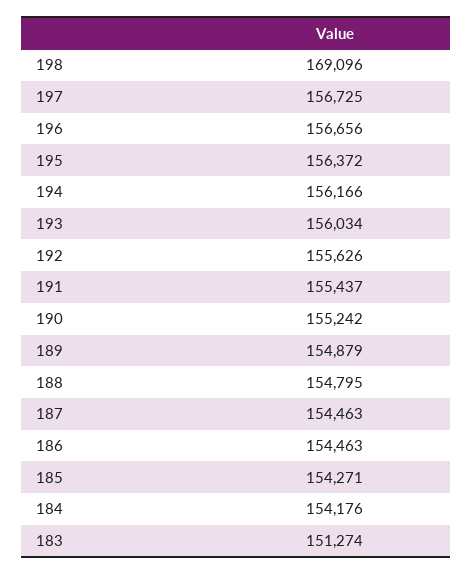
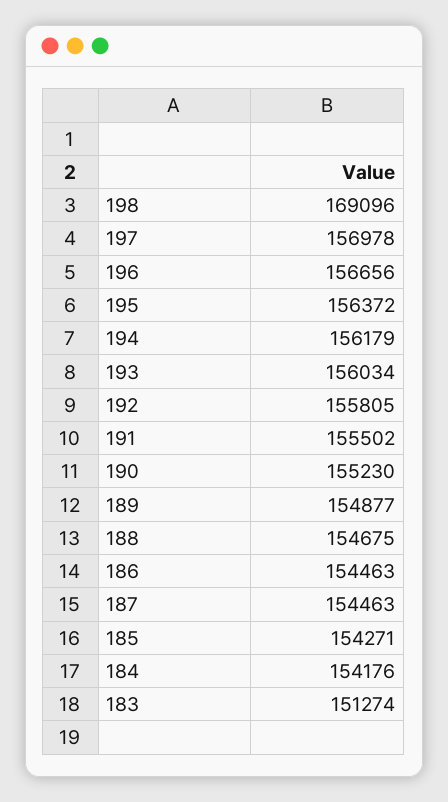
197: 156725 -> 156978
194: 156166 -> 156179
192: 155626 -> 155805
191: 155437 -> 155502
190: 155242 -> 155230
189: 154879 -> 154877
188: 154795 -> 154675

